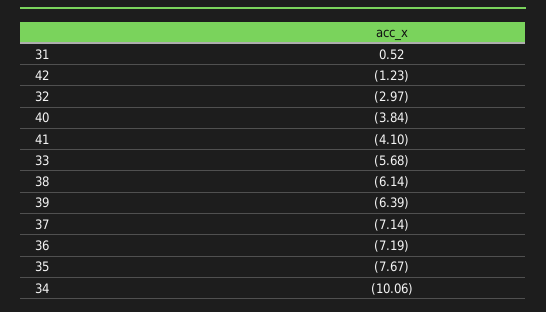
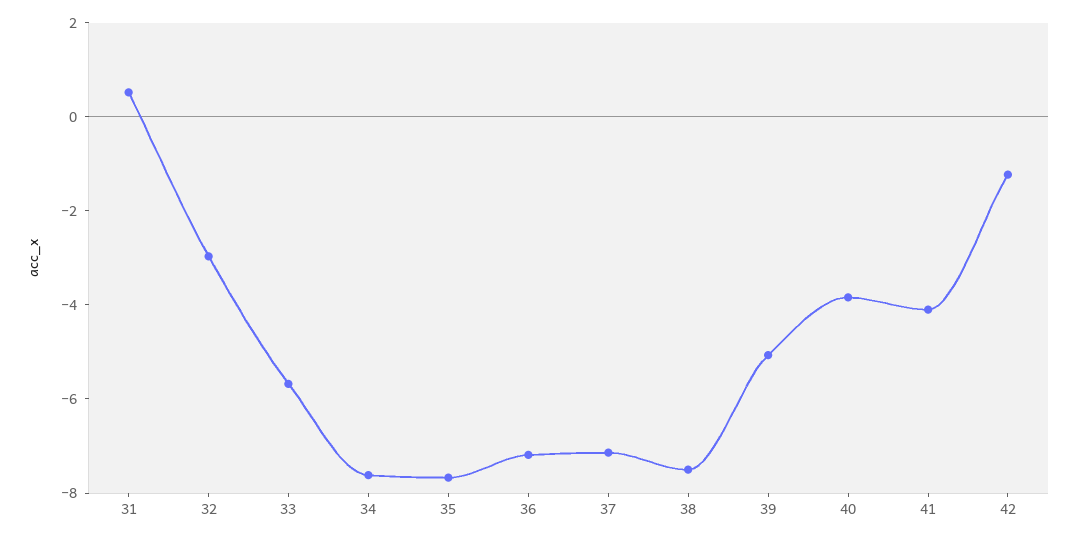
38: -6.14 -> -7.5
39: -6.39 -> -5
34: -10.06 -> -7.5

